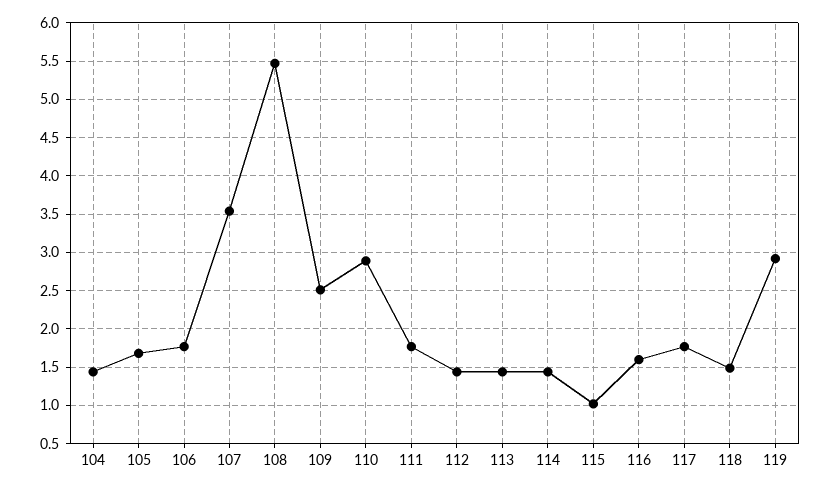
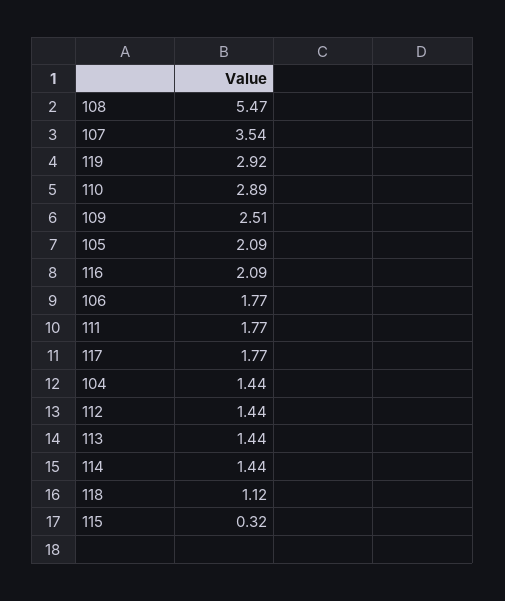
105: 1.7 -> 2.09
115: 1 -> 0.32
116: 1.6 -> 2.09
118: 1.5 -> 1.12

